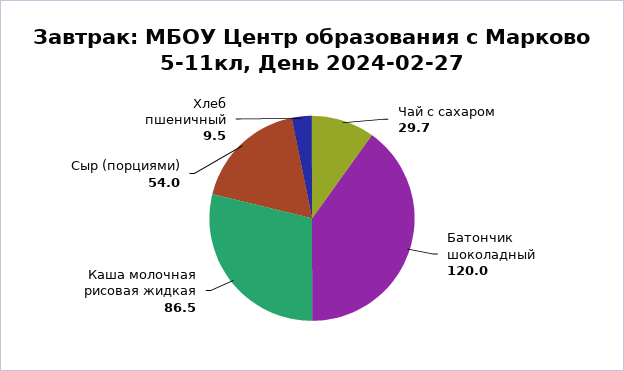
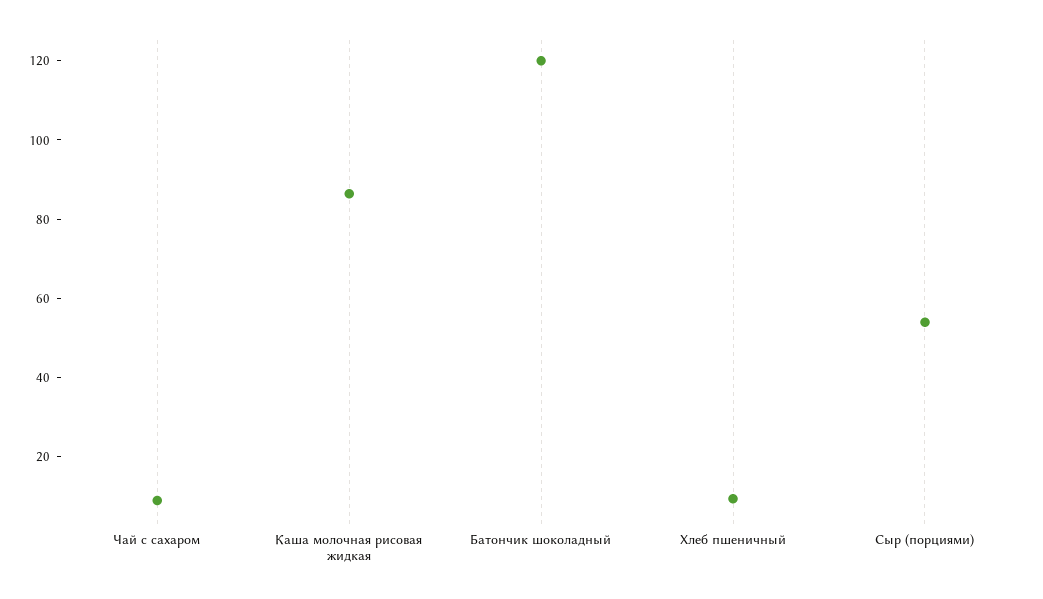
Чай с сахаром: 29.7 -> 10

